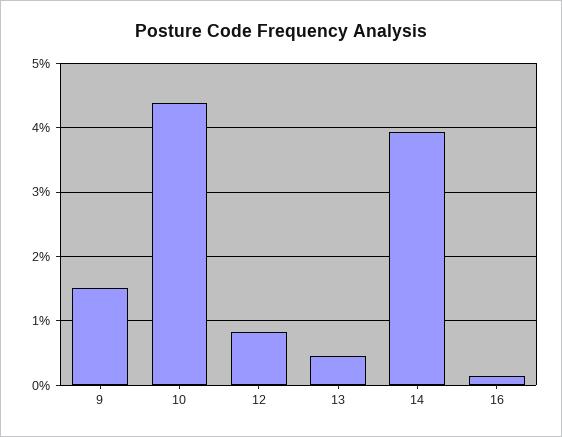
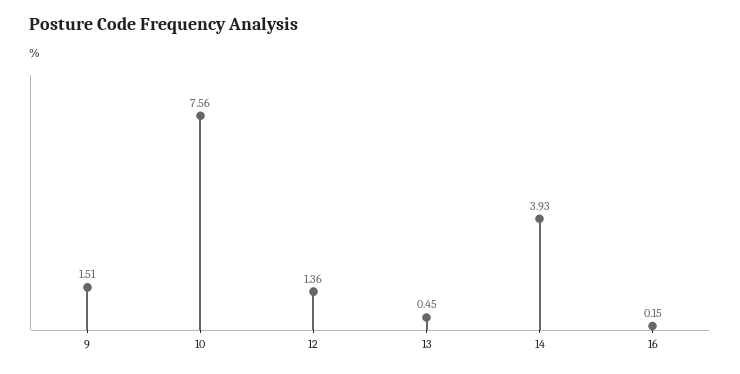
10: 4.4 -> 7.56
12: 0.8 -> 1.36

